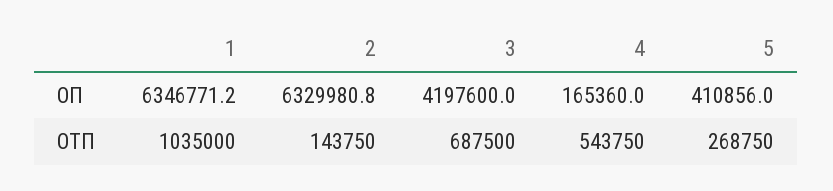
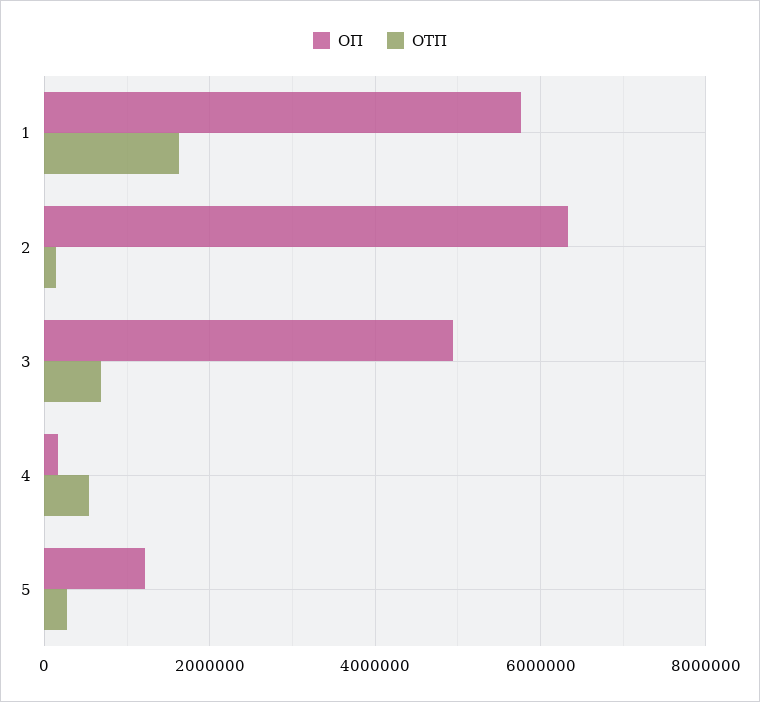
ОП, 1: 6346771.2 -> 5800000
ОП, 3: 4197600 -> 5000000
ОП, 5: 410856 -> 1200000
ОТП, 1: 1035000 -> 1600000

